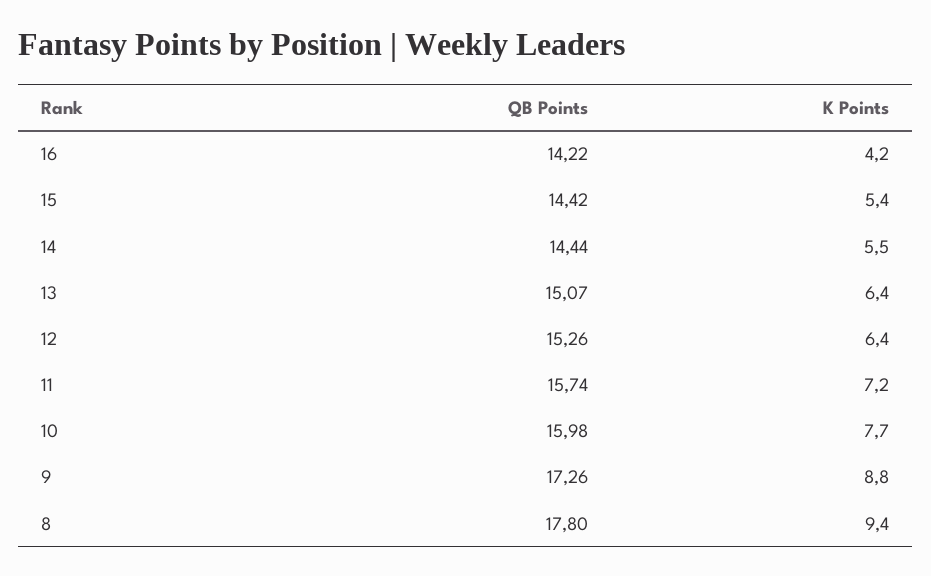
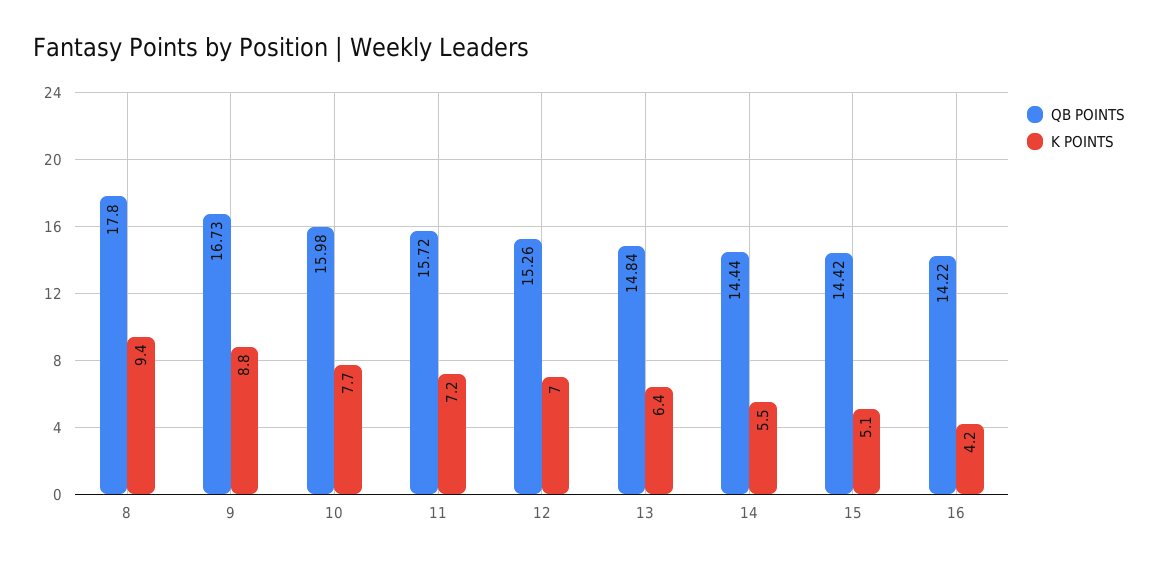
K Points, 15: 5.4 -> 5.1
QB Points, 13: 15.07 -> 14.84
K Points, 12: 6.4 -> 7
QB Points, 11: 15.74 -> 15.72
QB Points, 9: 17.26 -> 16.73

